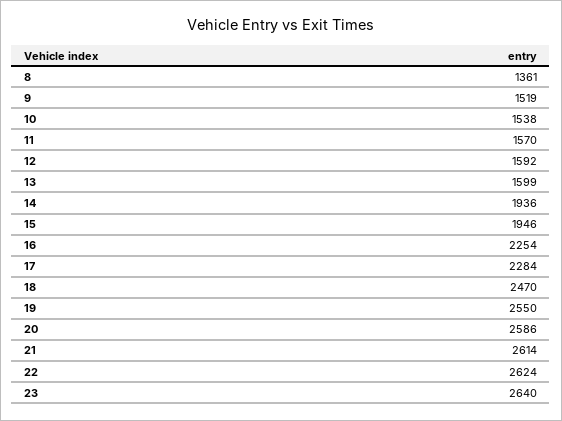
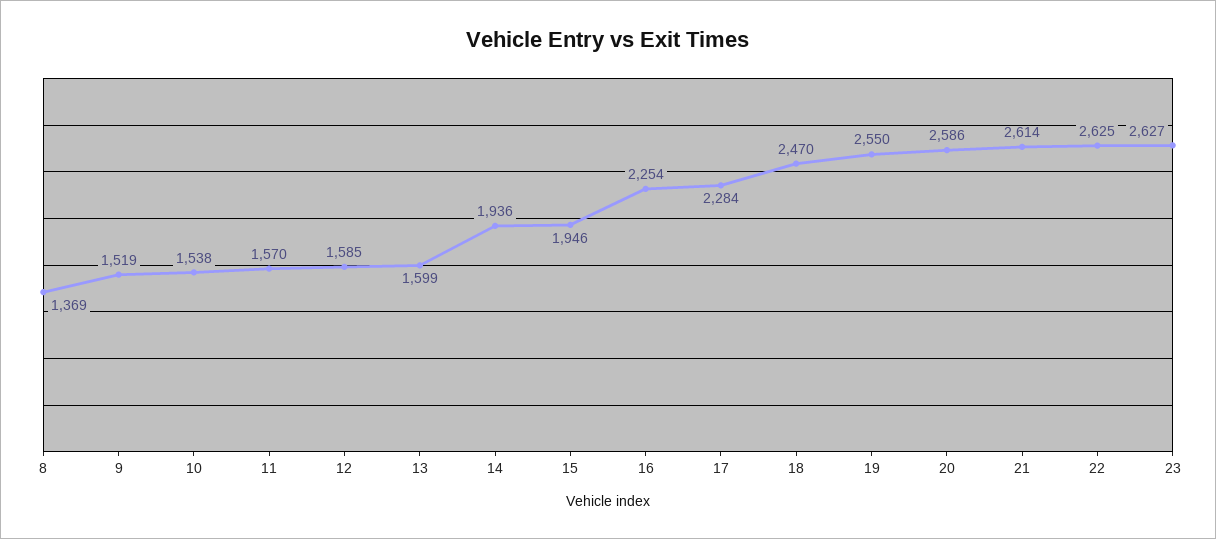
8: 1361 -> 1369
12: 1592 -> 1585
22: 2624 -> 2625
23: 2640 -> 2627

